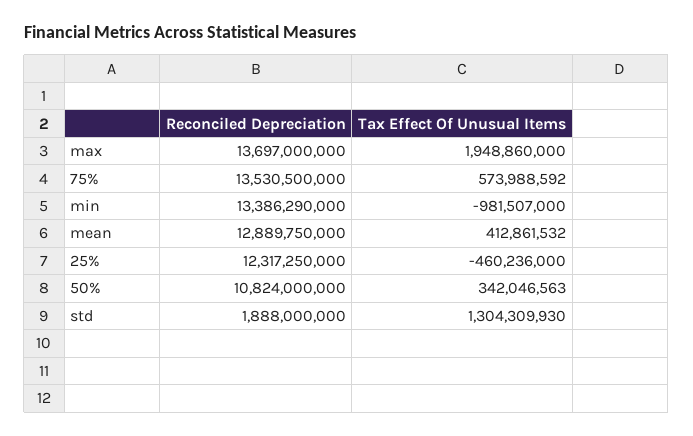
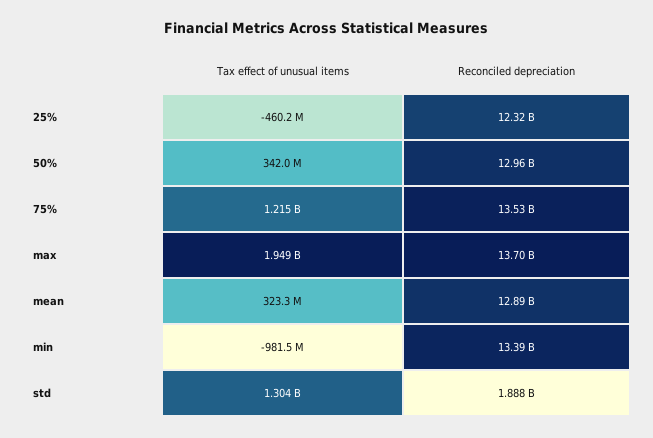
Tax Effect Of Unusual Items, 75%: 573988592 -> 1215000000
Tax Effect Of Unusual Items, mean: 412861532 -> 323300000
Reconciled Depreciation, 50%: 10824000000 -> 12960000000

